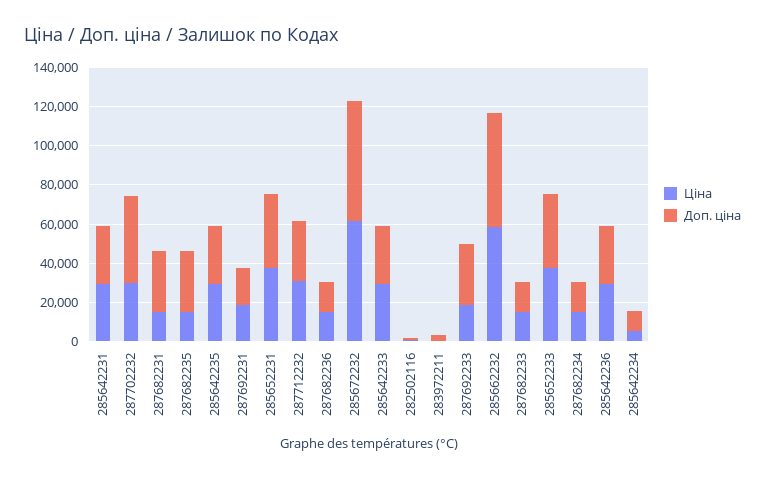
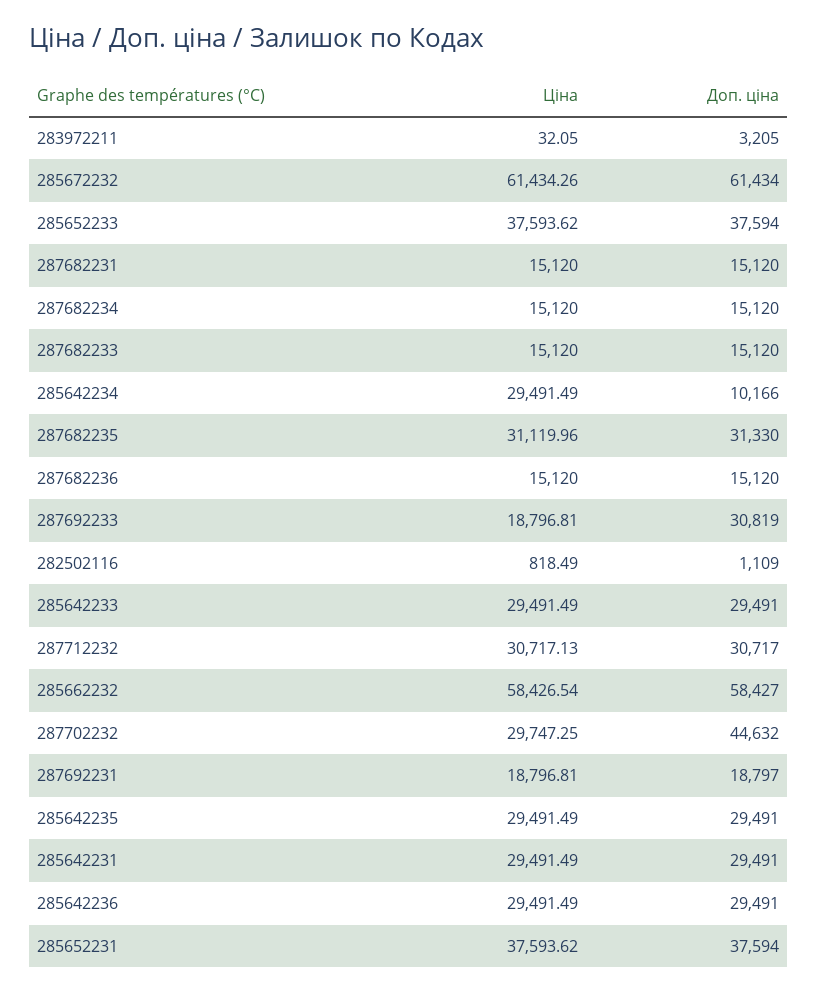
Доп. ціна, 287682231: 30000 -> 15120
Ціна, 287682235: 15000 -> 31119.96
Ціна, 285642234: 5000 -> 29491.49

